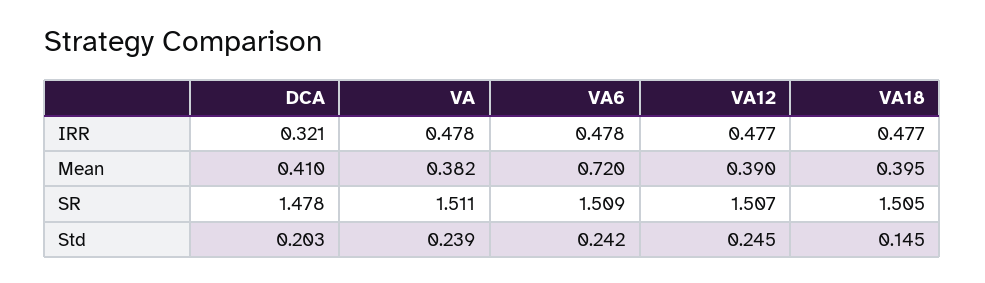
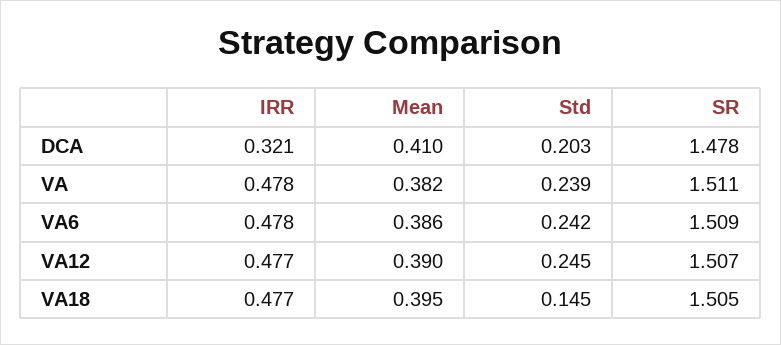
VA6, Mean: 0.72 -> 0.386

